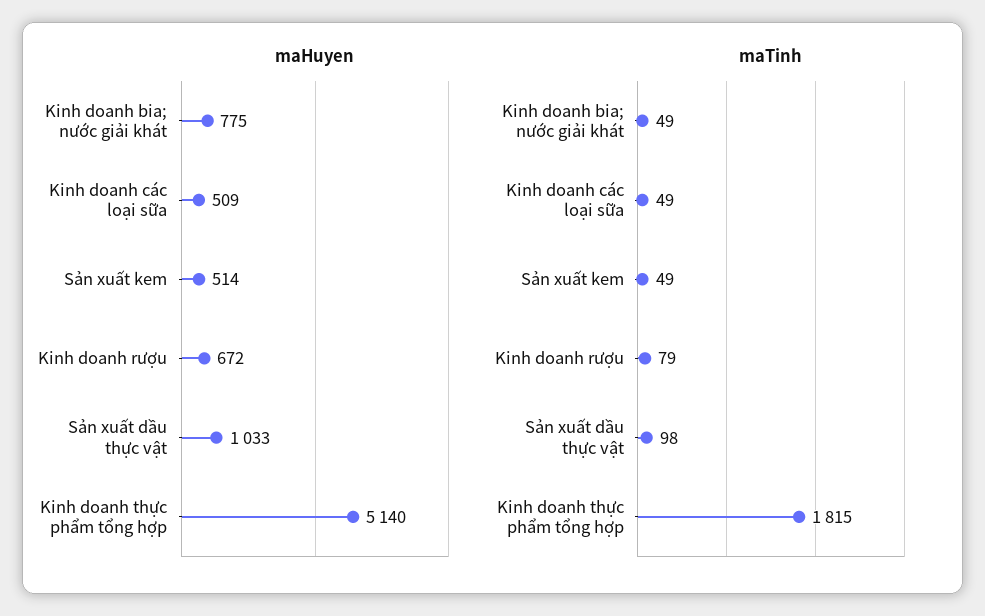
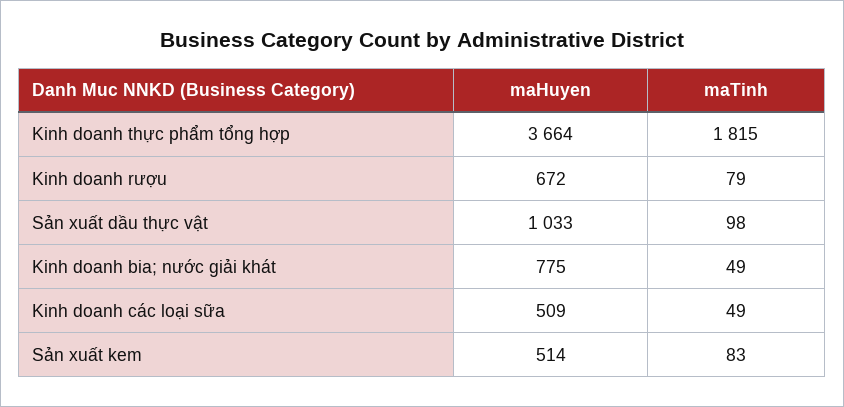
maHuyen, Kinh doanh thực phẩm tổng hợp: 5140 -> 3664
maTinh, Sản xuất kem: 49 -> 83

